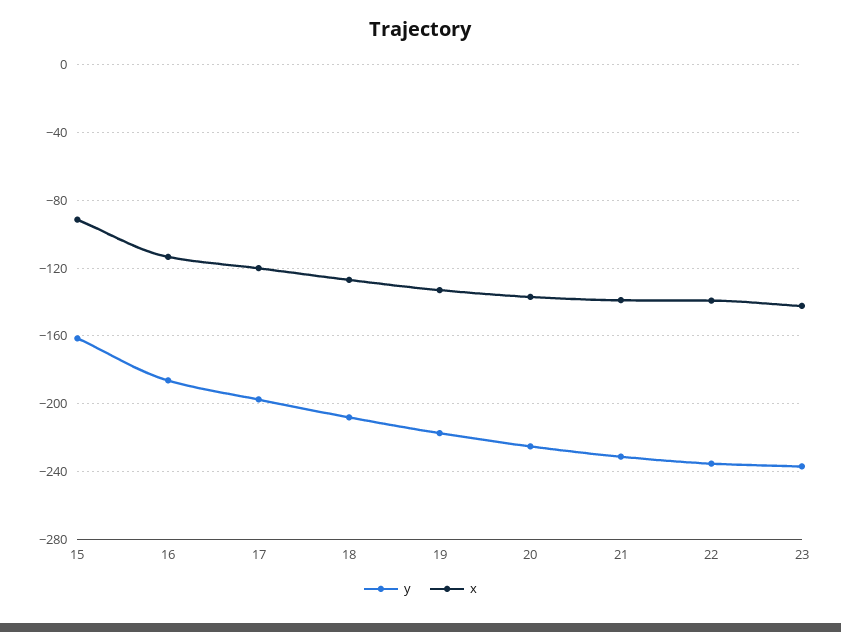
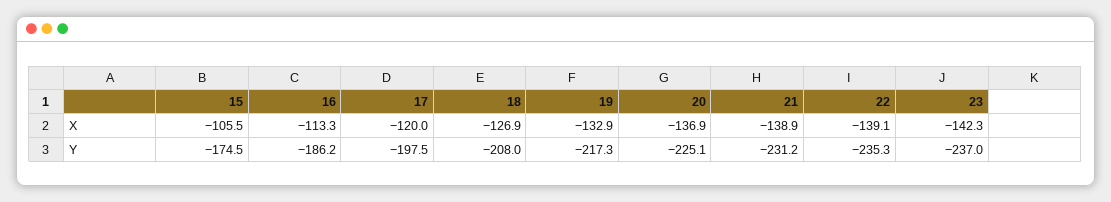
y, 15: -160 -> -174.5
x, 15: -90 -> -105.5

